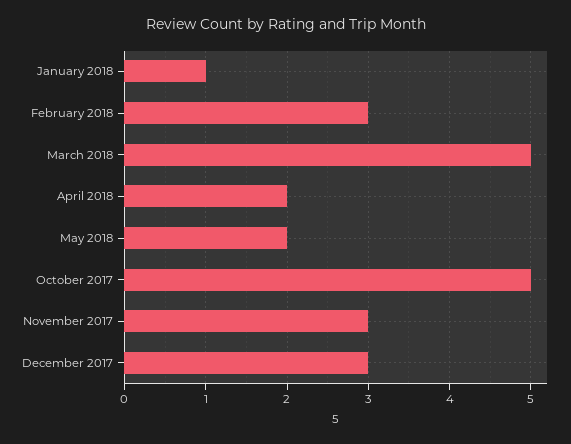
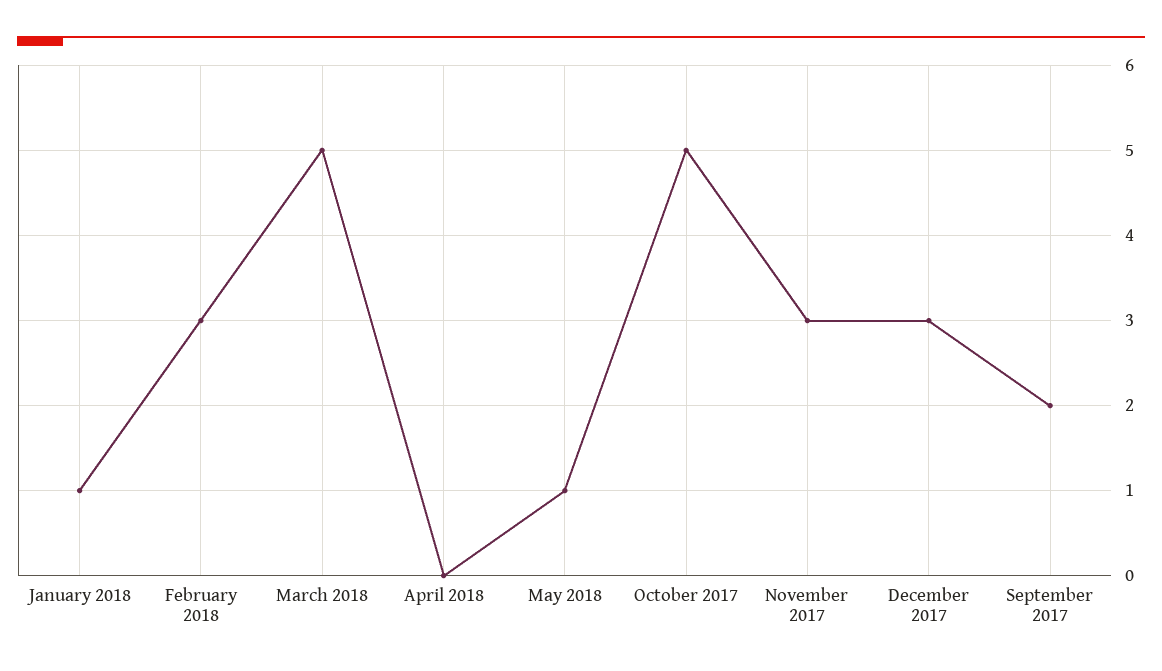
April 2018: 2 -> 0
May 2018: 2 -> 1
September 2017: none -> 2

